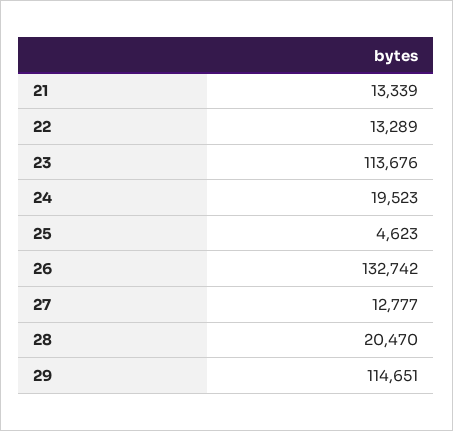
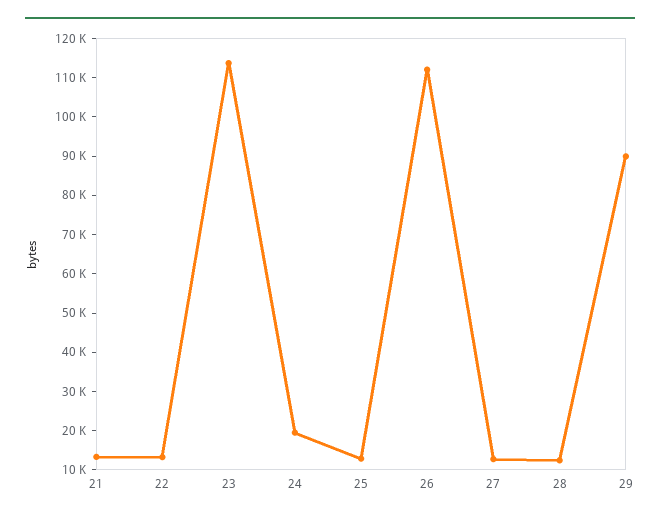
25: 4623 -> 12500
26: 132742 -> 112500
28: 20470 -> 12500
29: 114651 -> 90000

